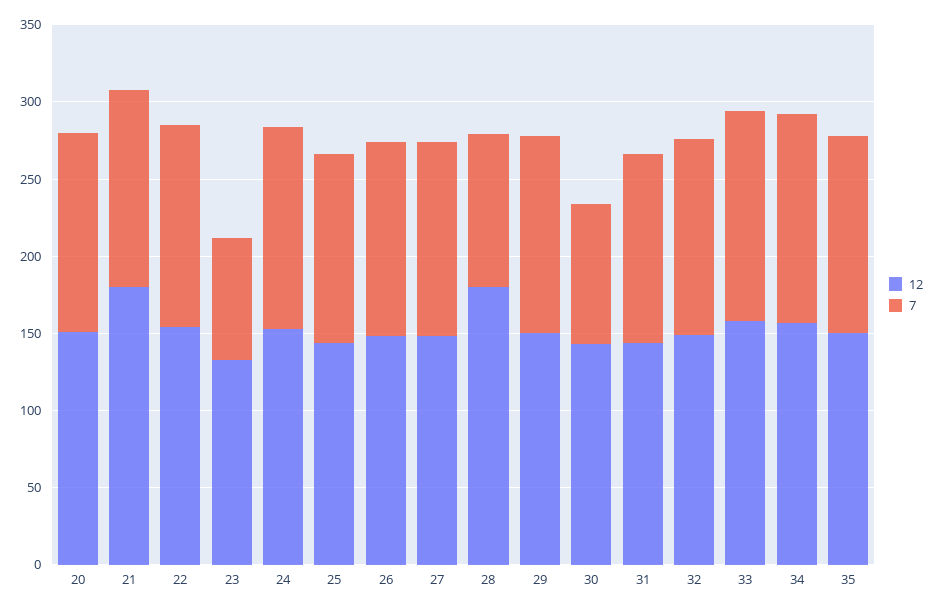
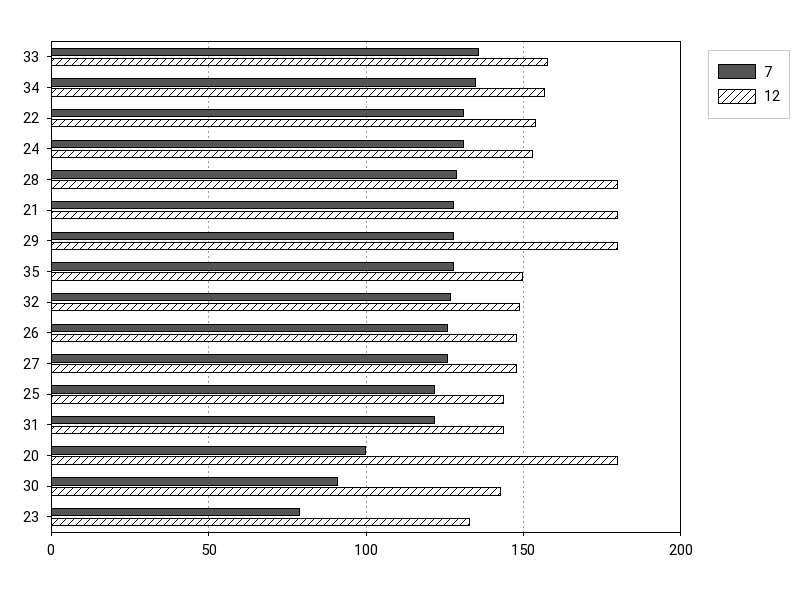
12, 20: 150 -> 180
7, 20: 130 -> 100
7, 28: 100 -> 130
12, 29: 150 -> 180

